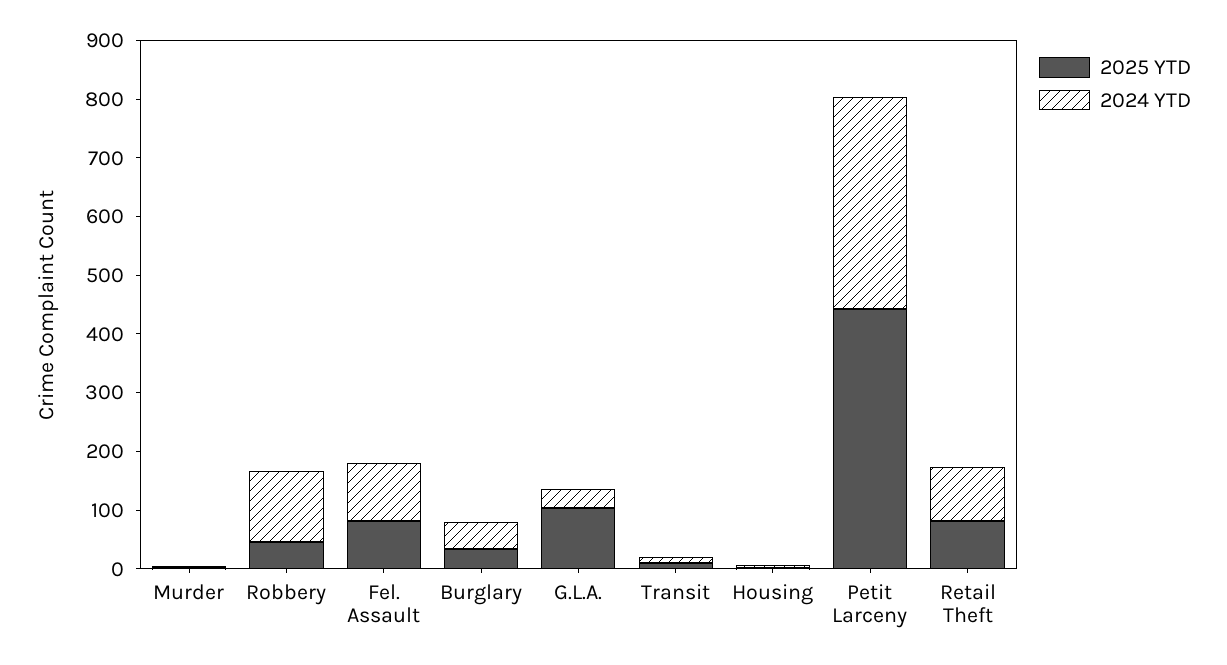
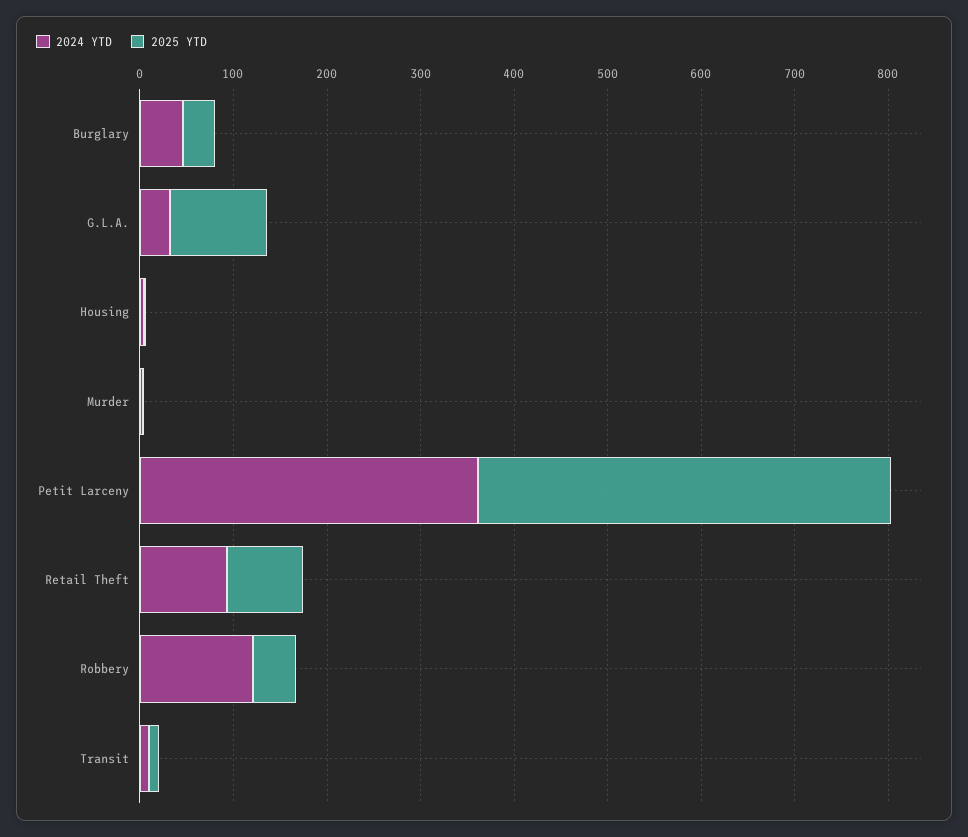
2025 YTD, Fel. Assault: 80 -> none
2024 YTD, Fel. Assault: 100 -> none

